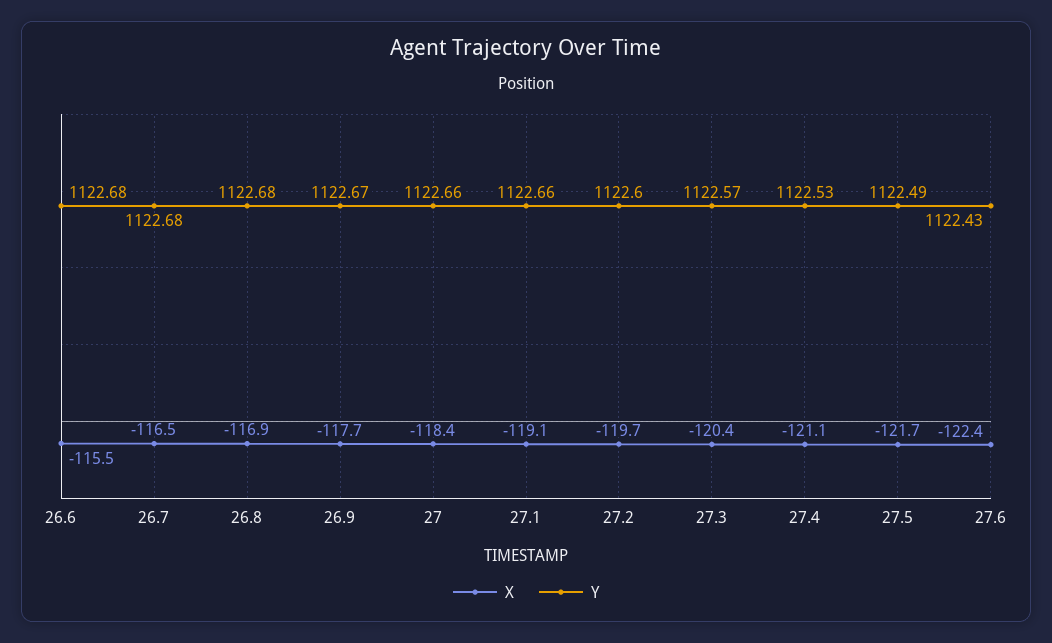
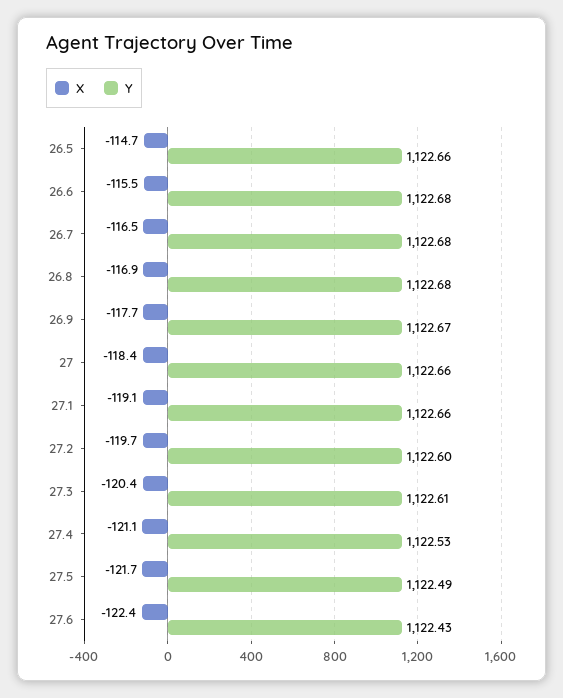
Y, 27.3: 1122.57 -> 1122.61
X, 26.5: none -> -114.7
Y, 26.5: none -> 1122.66

